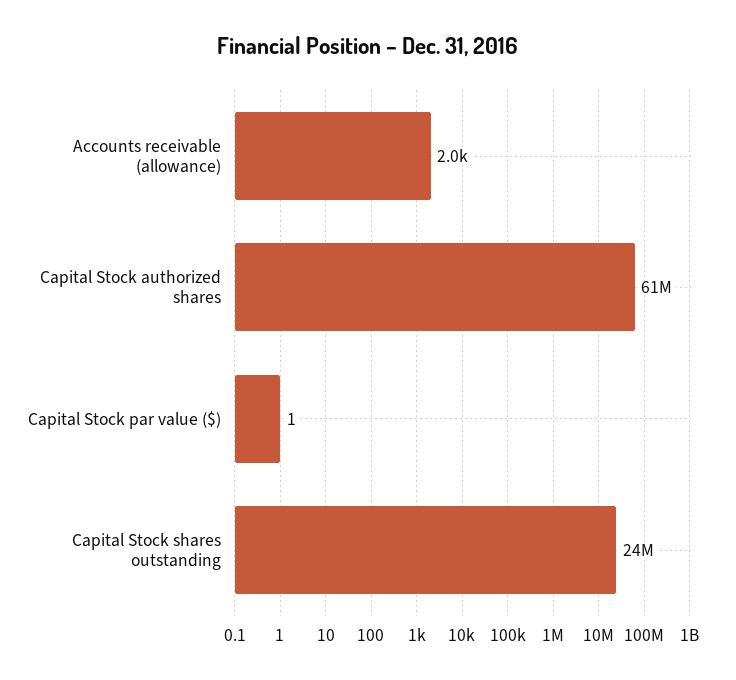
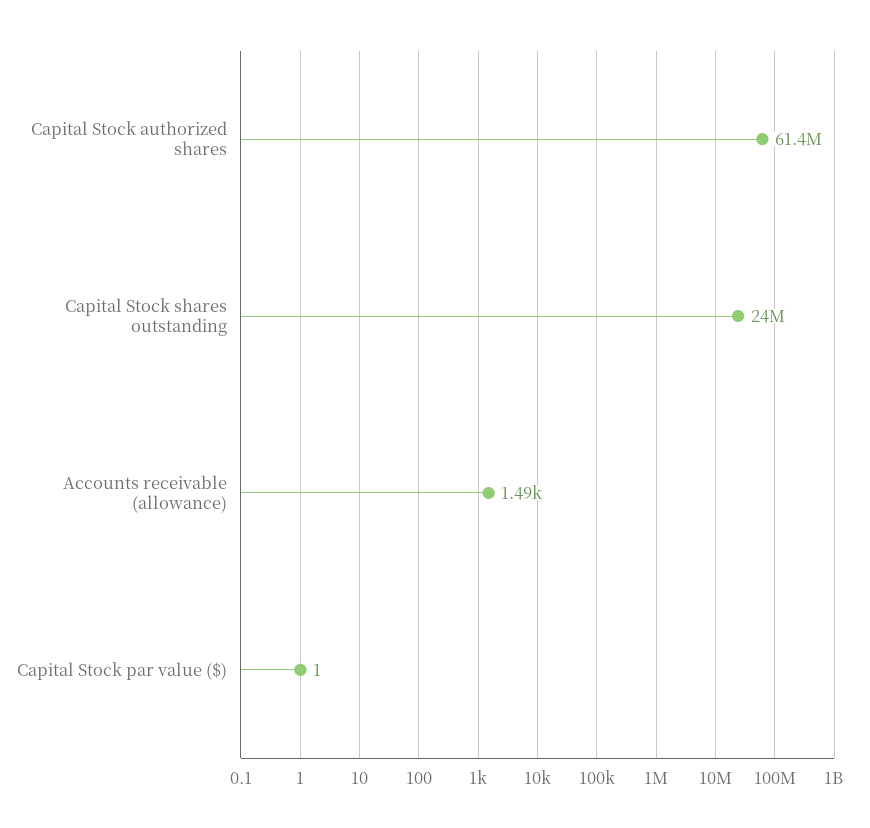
Accounts receivable (allowance): 2000 -> 1490

